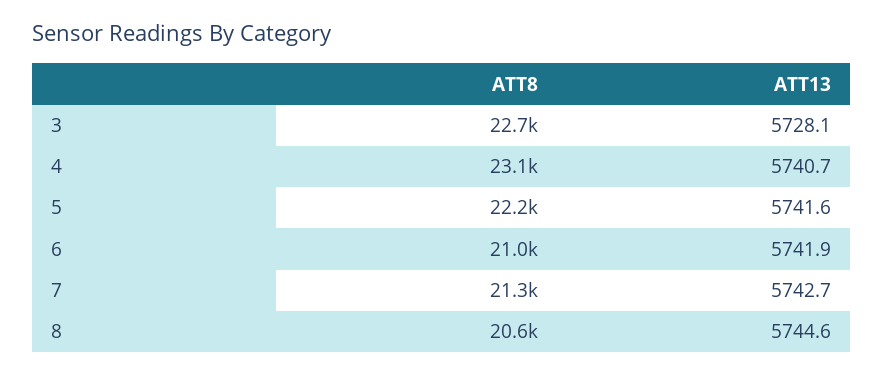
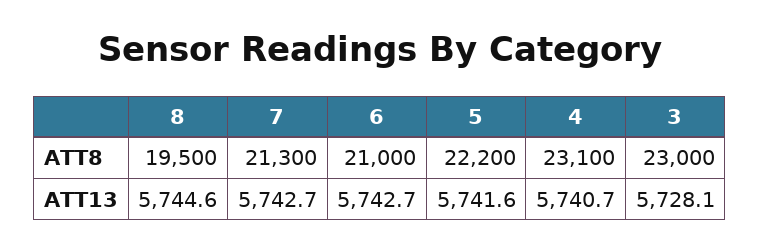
ATT8, 3: 22700 -> 23000
ATT13, 6: 5741.9 -> 5742.7
ATT8, 8: 20600 -> 19500

